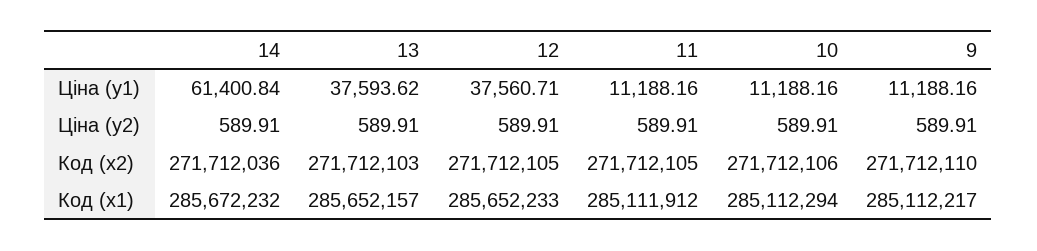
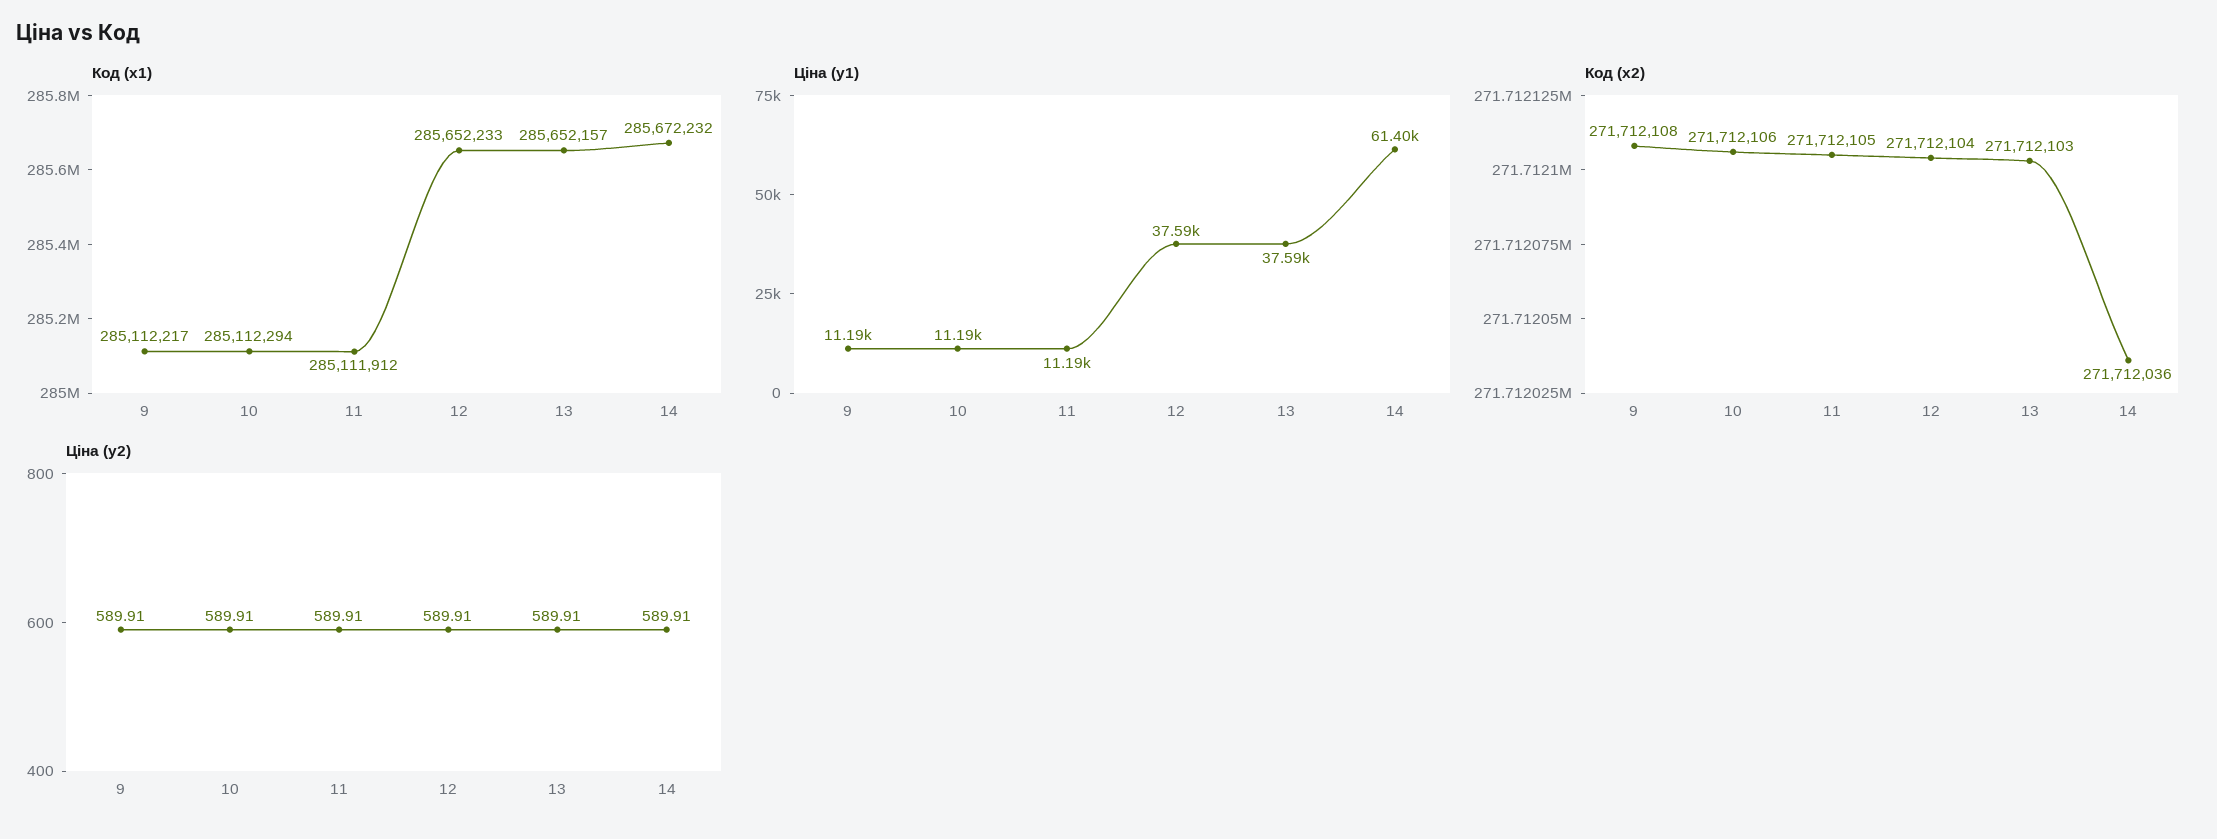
Ціна (y1), 12: 37560.71 -> 37590
Код (x2), 12: 271712105 -> 271712104
Код (x2), 9: 271712110 -> 271712108

